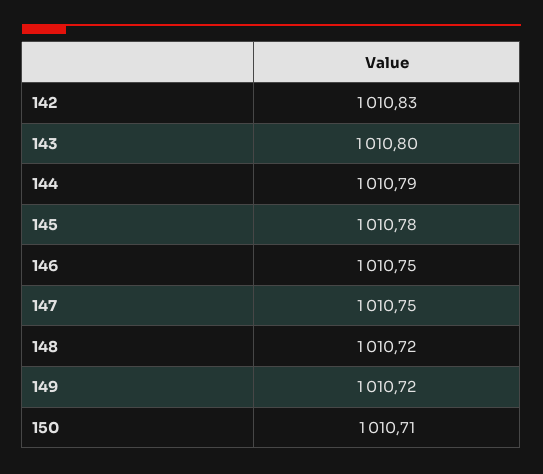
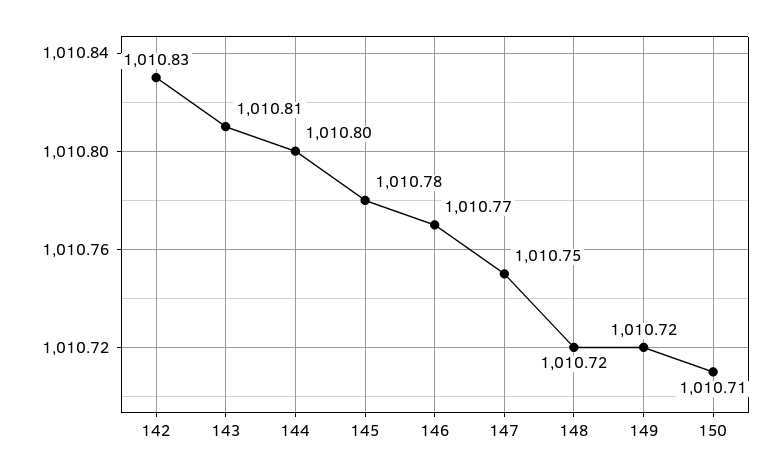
143: 1010.8 -> 1010.81
144: 1010.79 -> 1010.8
146: 1010.75 -> 1010.77

